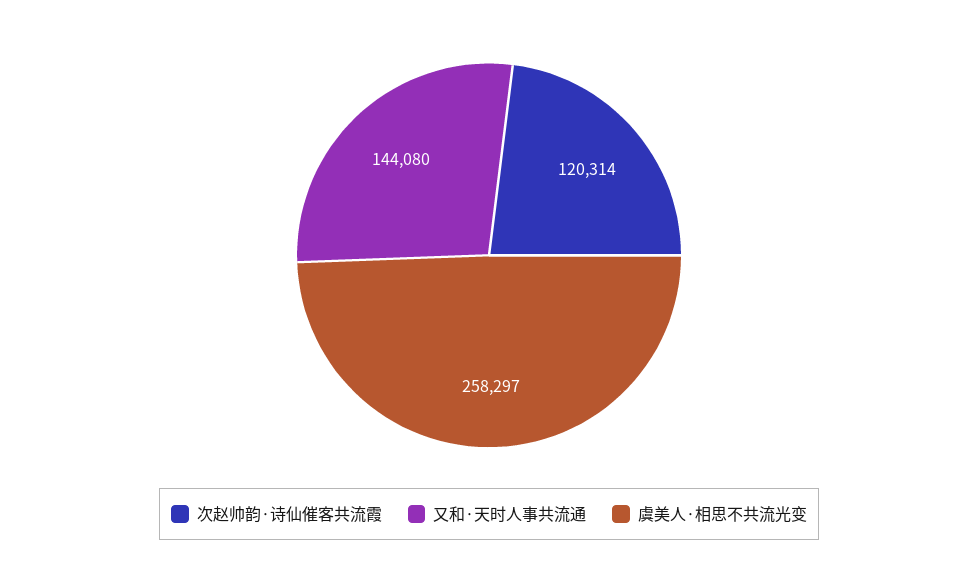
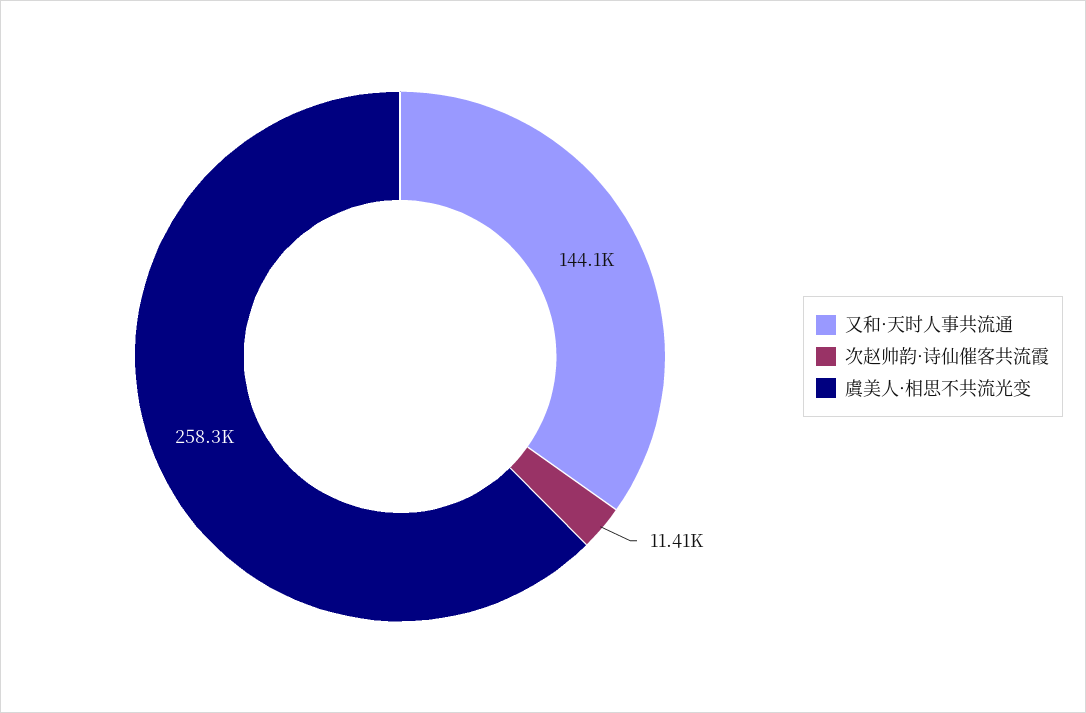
次赵帅韵·诗仙催客共流霞: 120314 -> 11410

